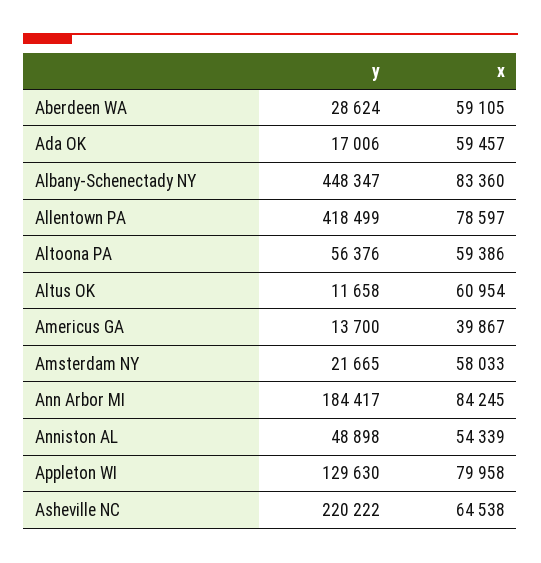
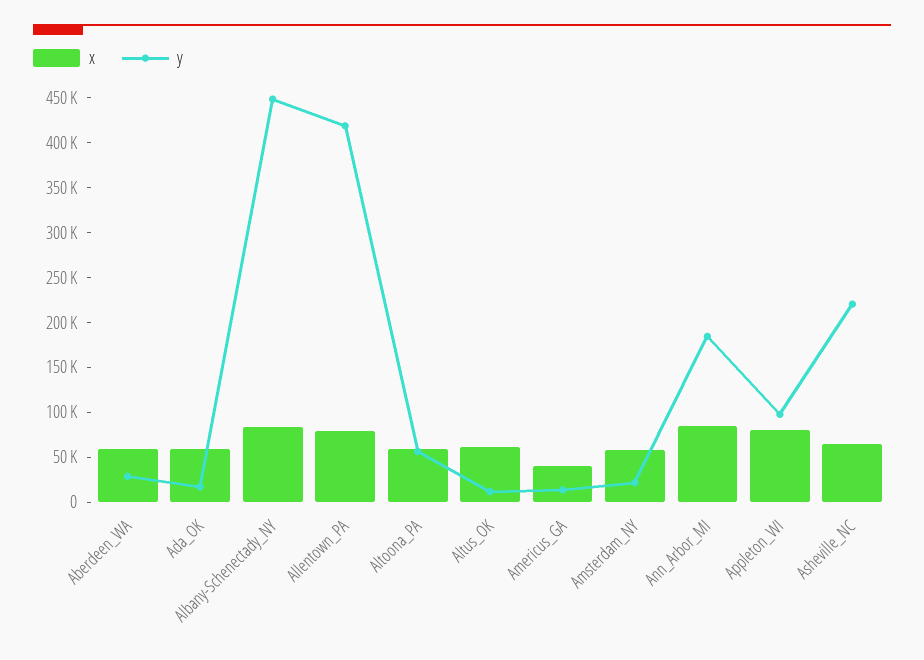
y, Anniston AL: 48898 -> none
x, Anniston AL: 54339 -> none
y, Appleton WI: 129630 -> 100000

